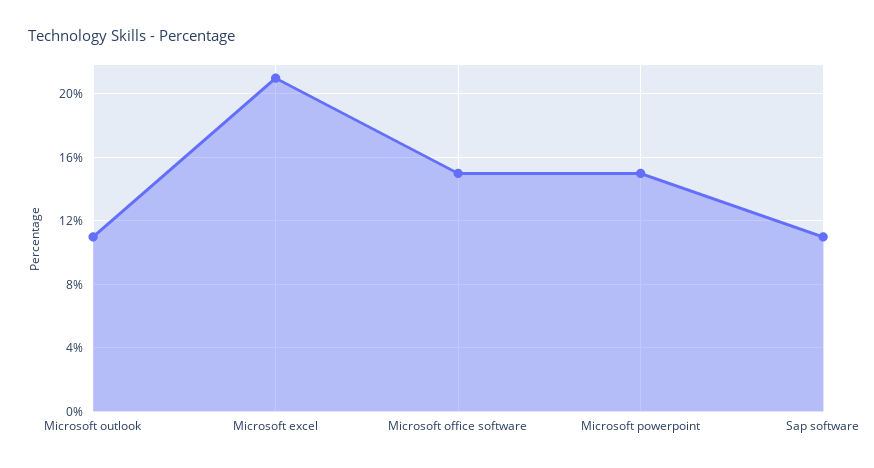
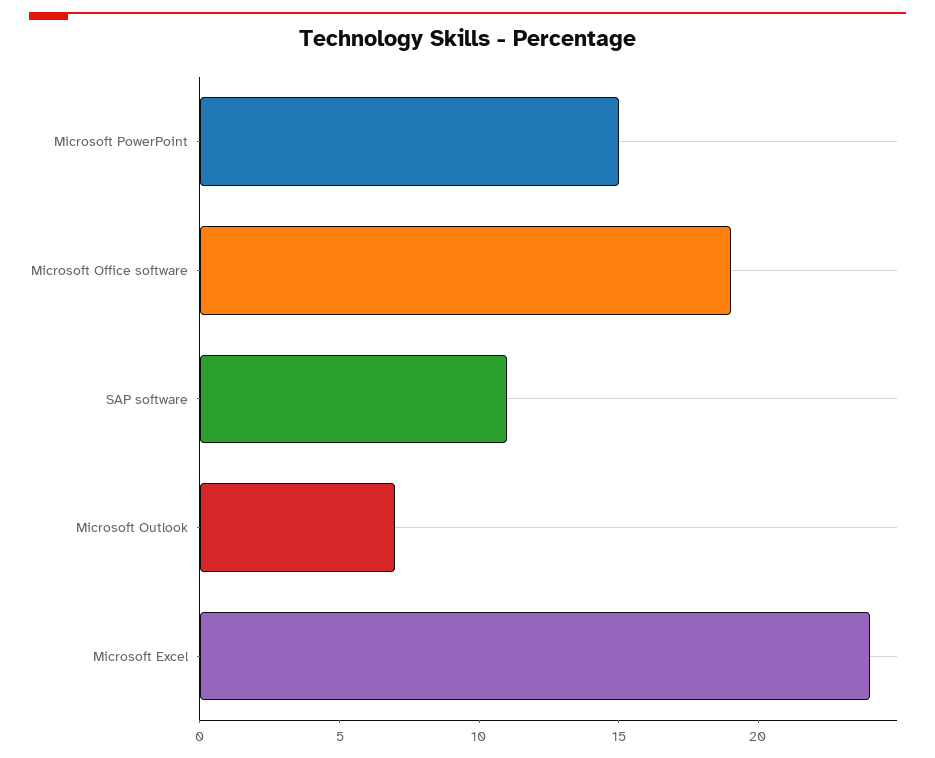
Microsoft outlook: 11 -> 7
Microsoft excel: 21 -> 24
Microsoft office software: 15 -> 19

